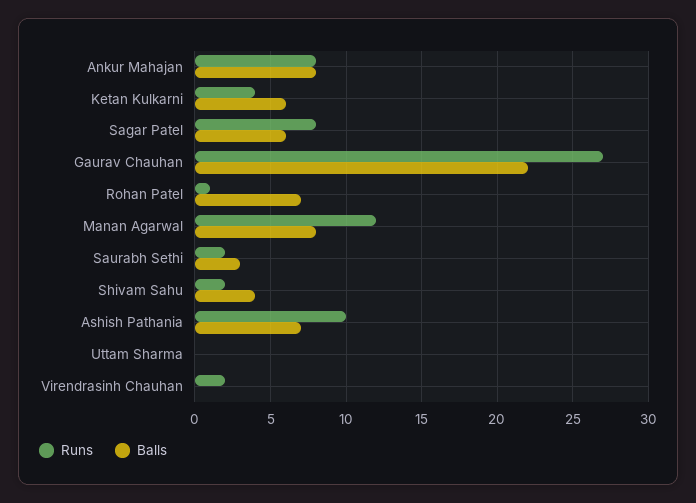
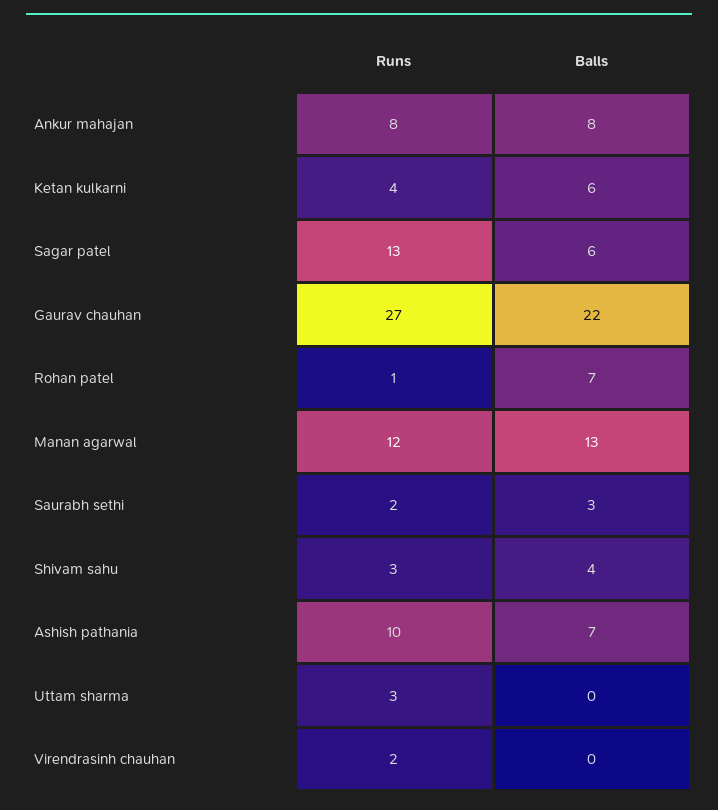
Runs, Sagar Patel: 8 -> 13
Balls, Manan Agarwal: 8 -> 13
Runs, Shivam Sahu: 2 -> 3
Runs, Uttam Sharma: 0 -> 3

